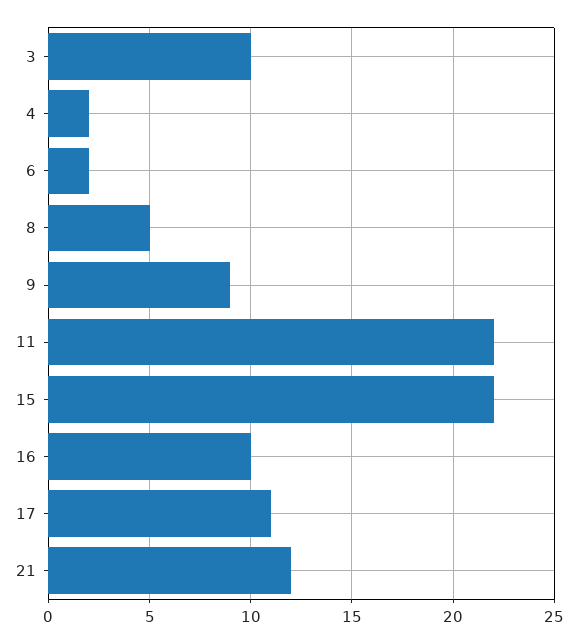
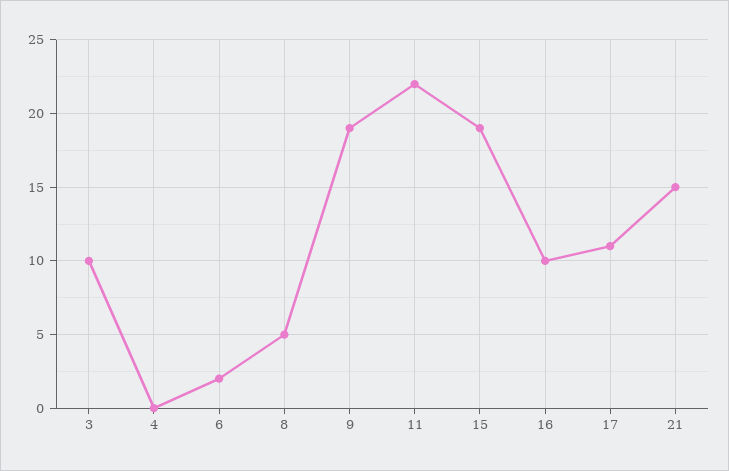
4: 2 -> 0
9: 9 -> 19
15: 22 -> 19
21: 12 -> 15

